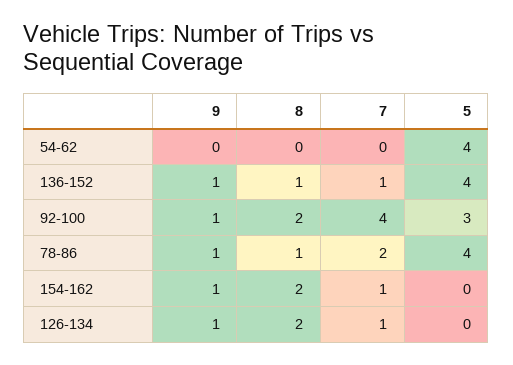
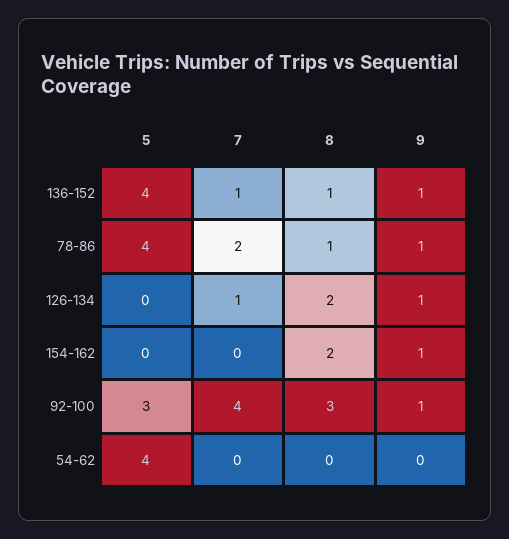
8, 92-100: 2 -> 3
7, 154-162: 1 -> 0

